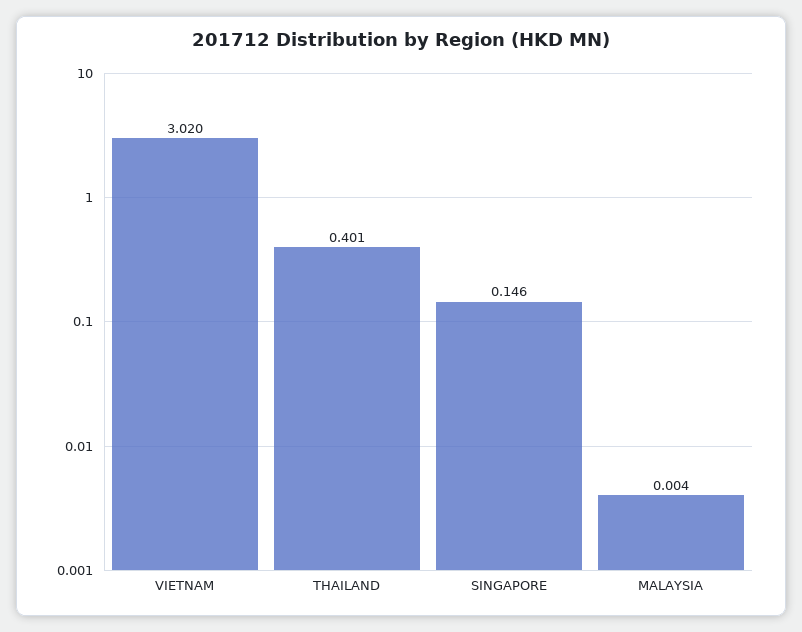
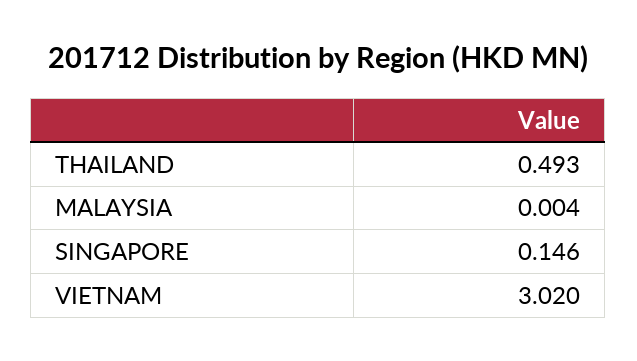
THAILAND: 0.401 -> 0.493

